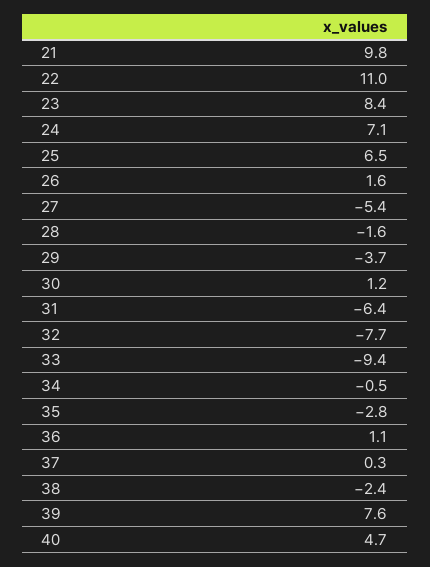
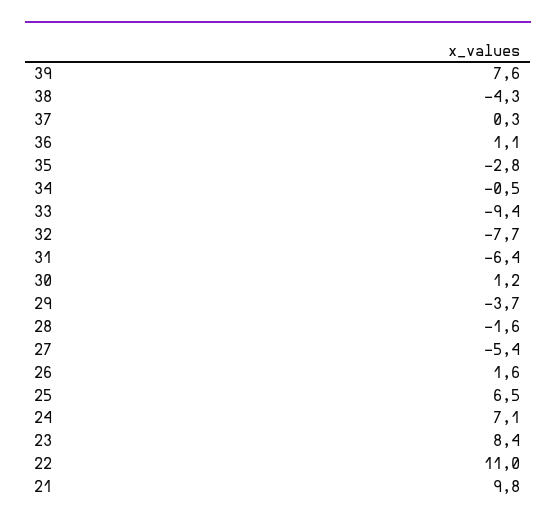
38: -2.4 -> -4.3
40: 4.7 -> none

